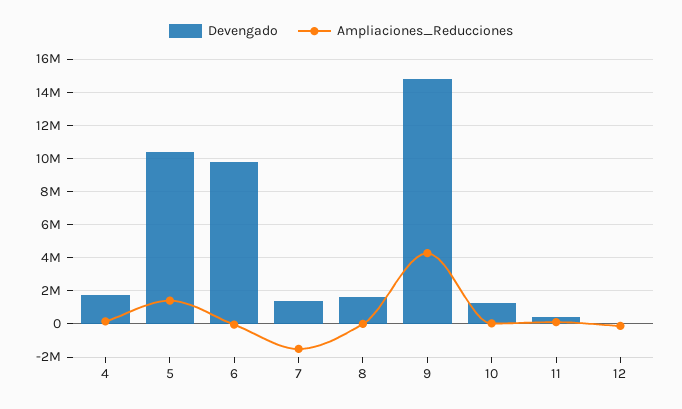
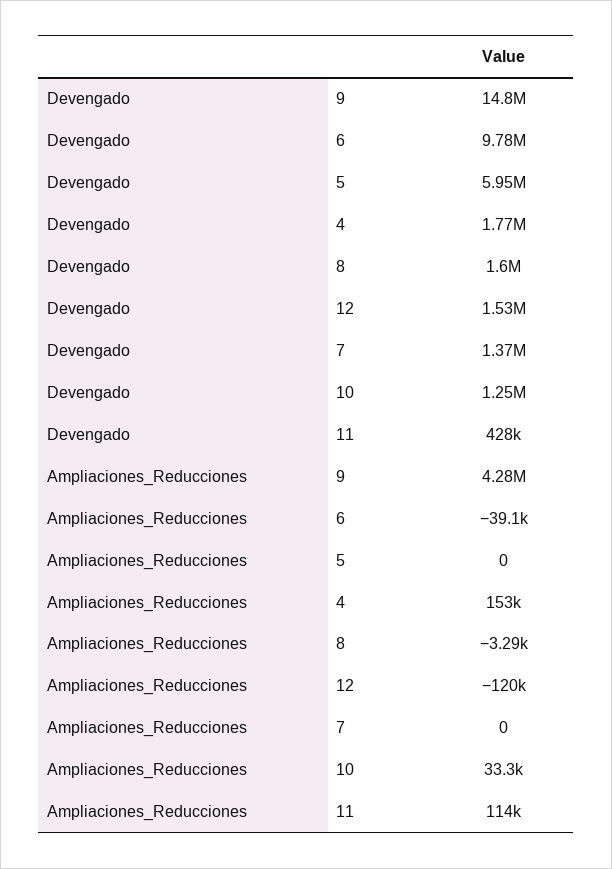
Devengado, 5: 10500000 -> 5950000
Ampliaciones_Reducciones, 5: 1500000 -> 0
Ampliaciones_Reducciones, 7: -1500000 -> 0
Devengado, 12: 0 -> 1530000

